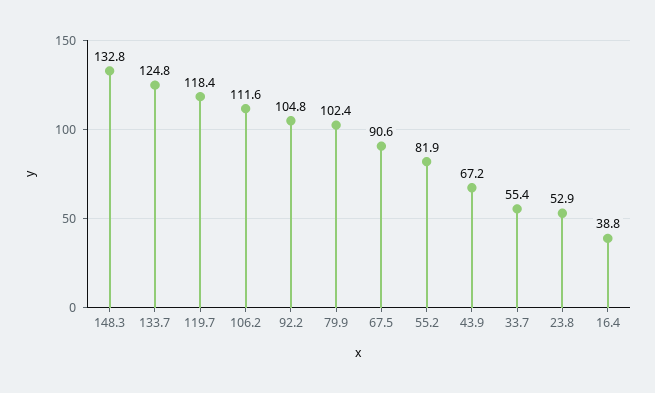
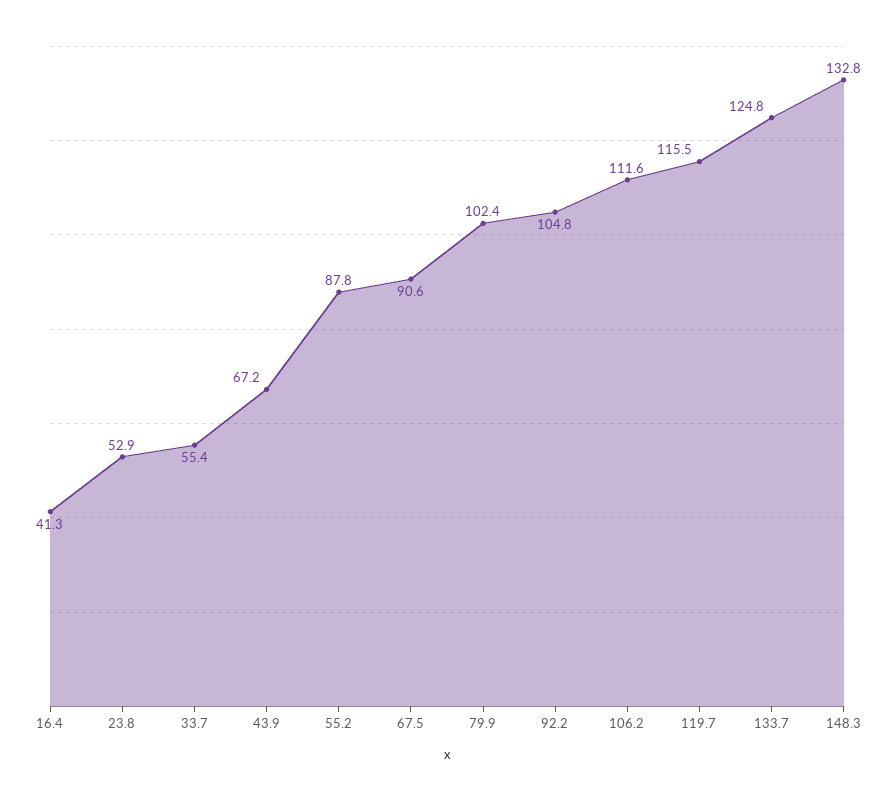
119.7: 118.4 -> 115.5
55.2: 81.9 -> 87.8
16.4: 38.8 -> 41.3

